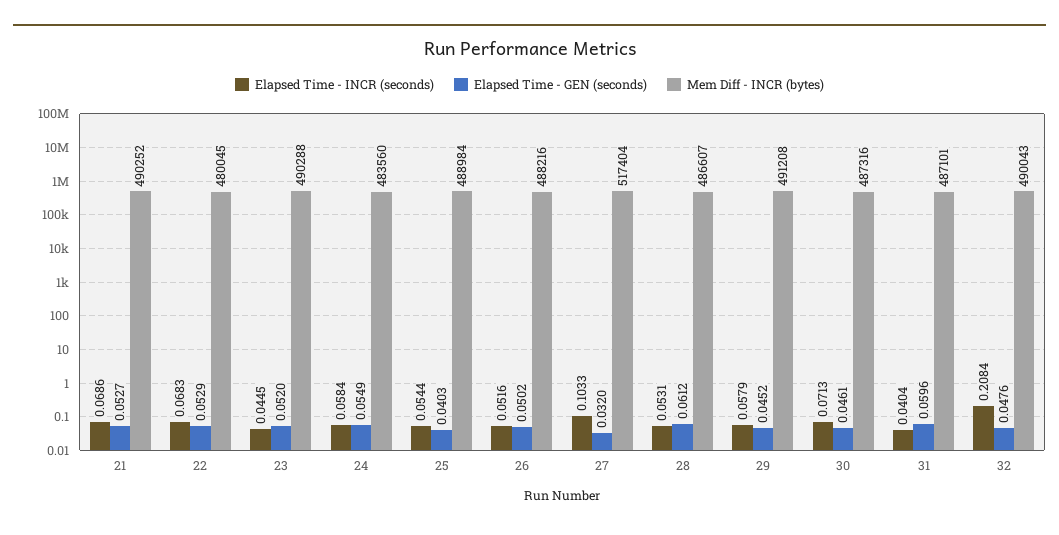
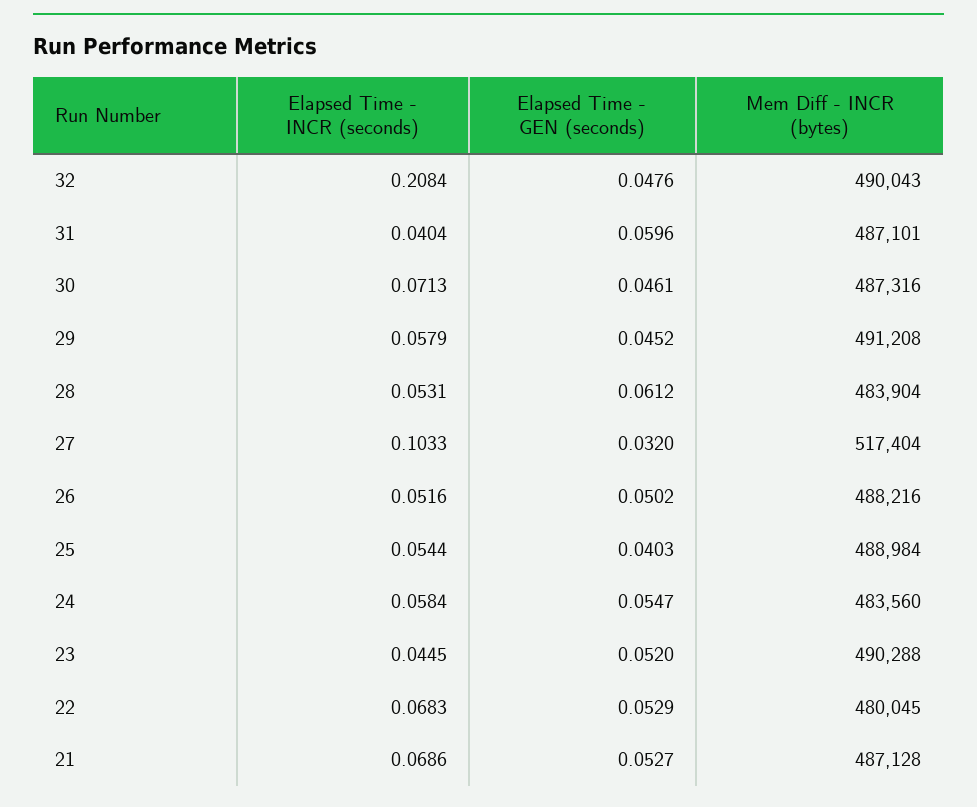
Mem Diff - INCR (bytes), 21: 490252 -> 487128
Elapsed Time - GEN (seconds), 24: 0.0549 -> 0.0547
Mem Diff - INCR (bytes), 28: 486607 -> 483904

